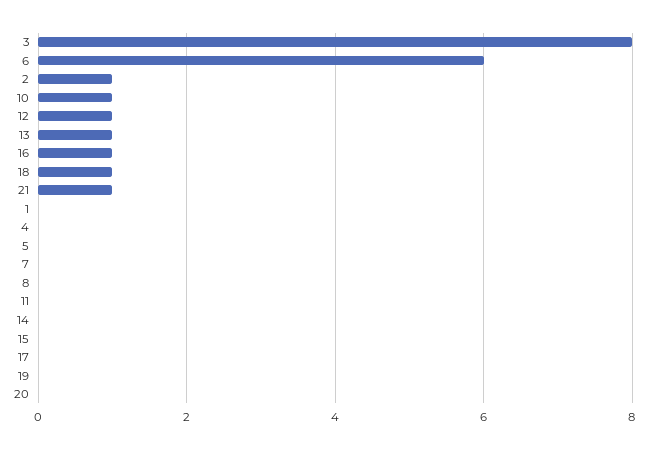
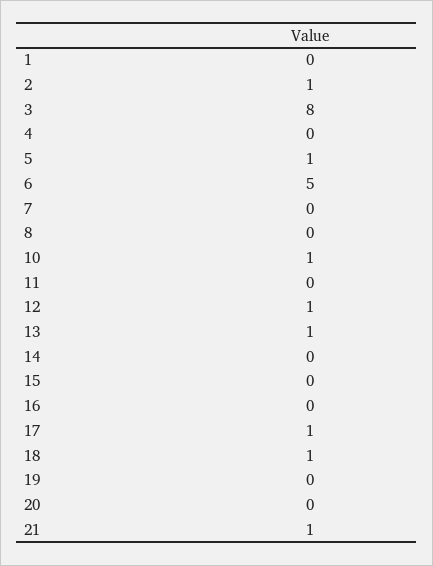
6: 6 -> 5
16: 1 -> 0
5: 0 -> 1
17: 0 -> 1

